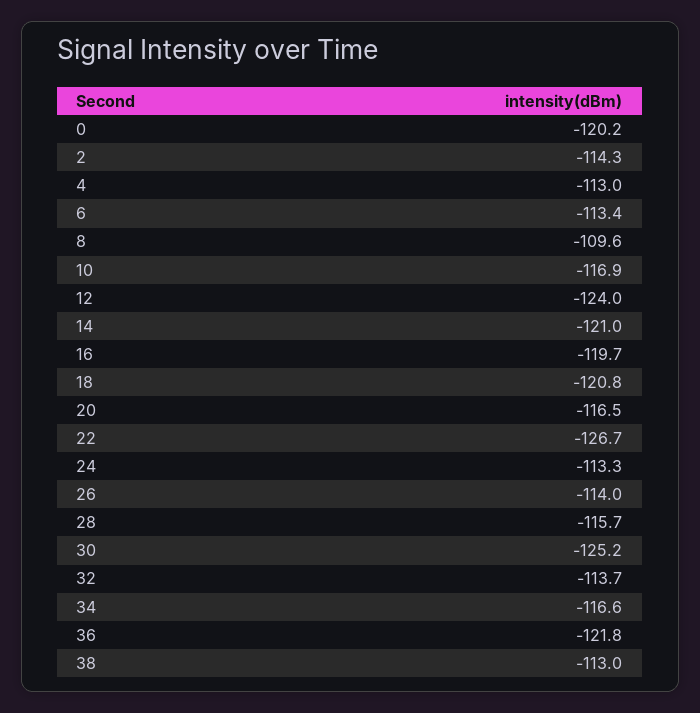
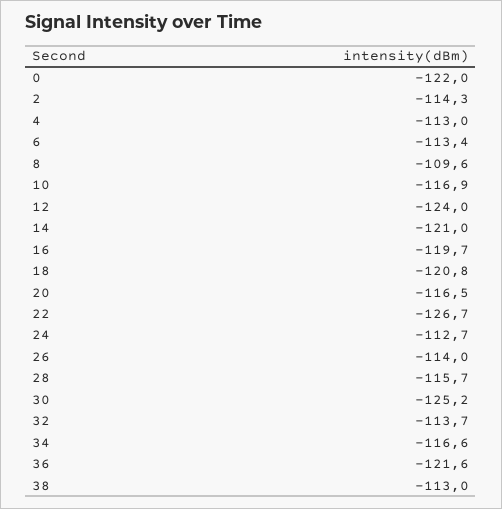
0: -120.2 -> -122
24: -113.3 -> -112.7
36: -121.8 -> -121.6

